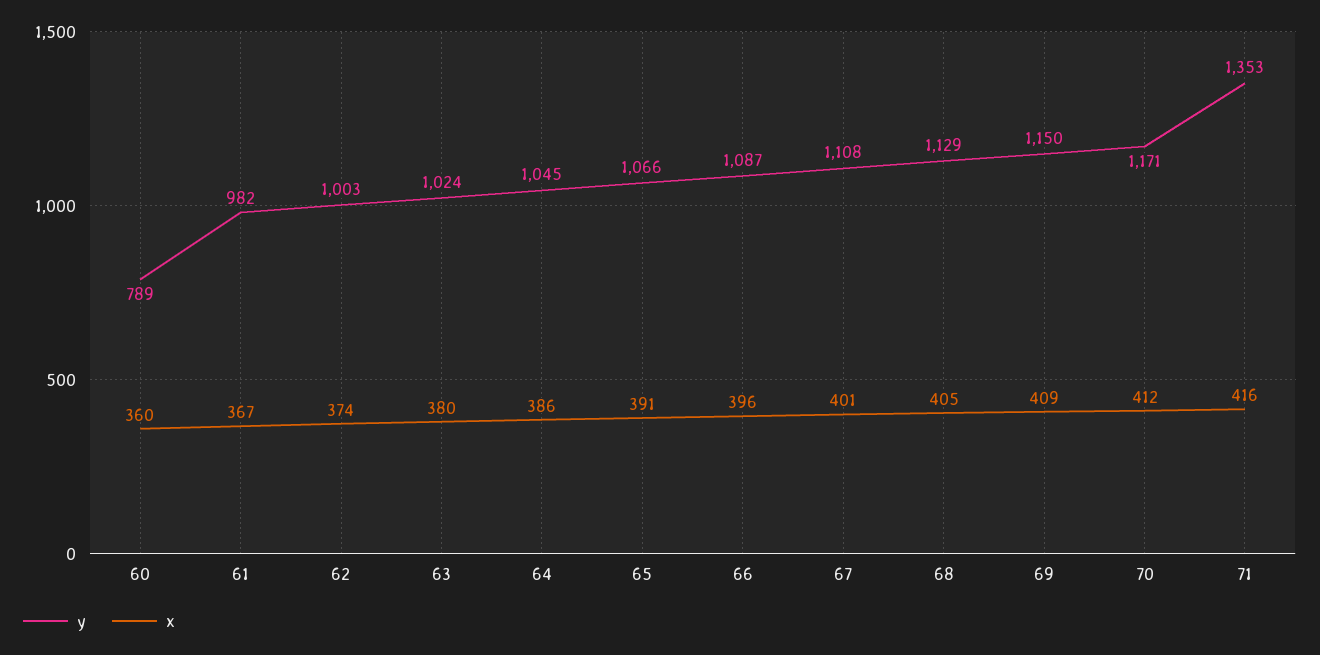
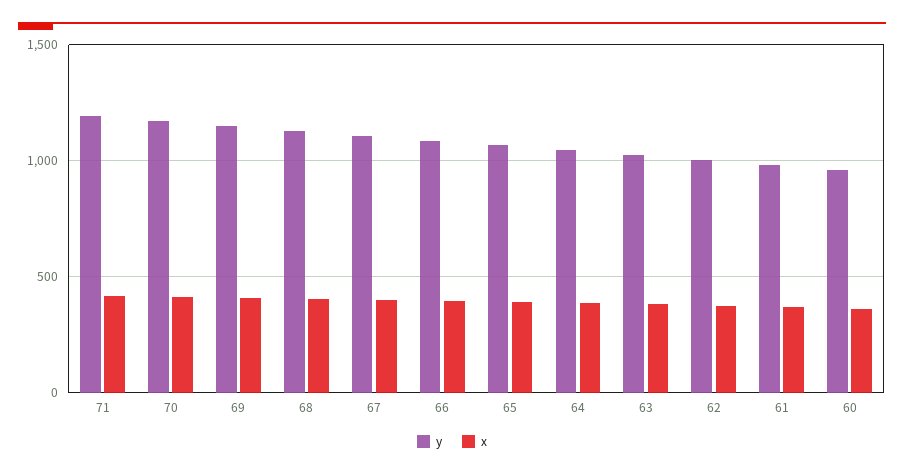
y, 60: 789 -> 950
y, 71: 1353 -> 1200

